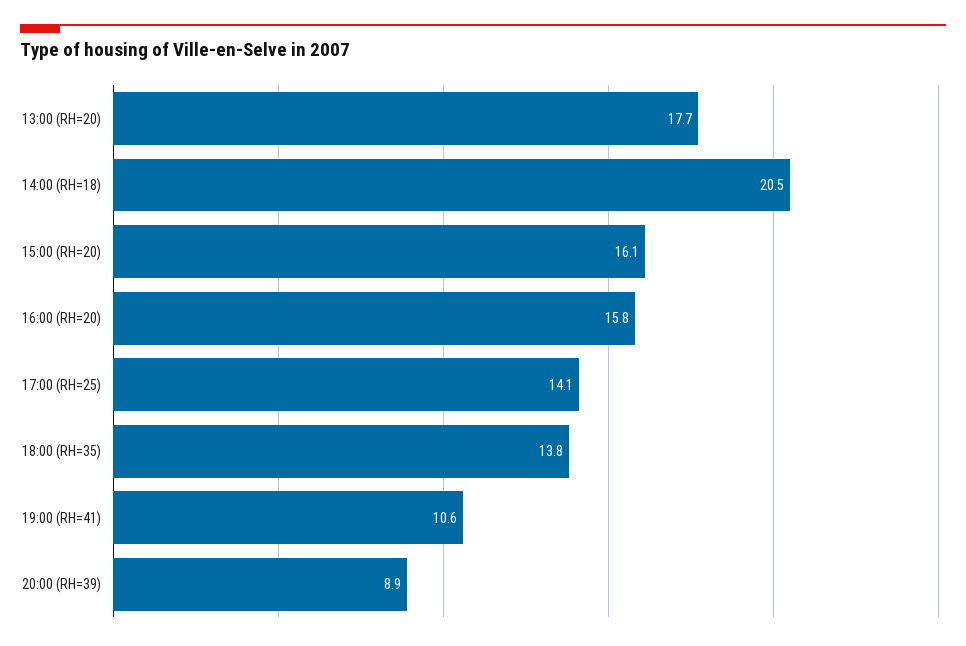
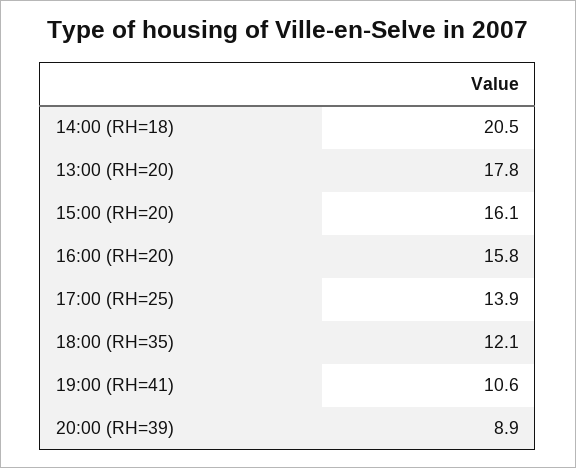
13:00 (RH=20): 17.7 -> 17.8
17:00 (RH=25): 14.1 -> 13.9
18:00 (RH=35): 13.8 -> 12.1

